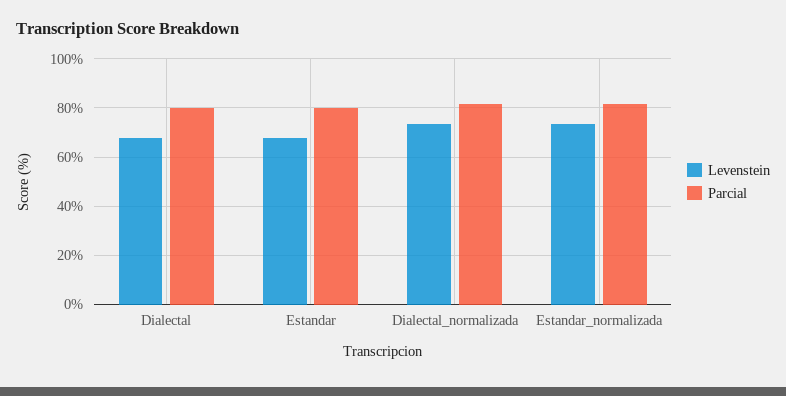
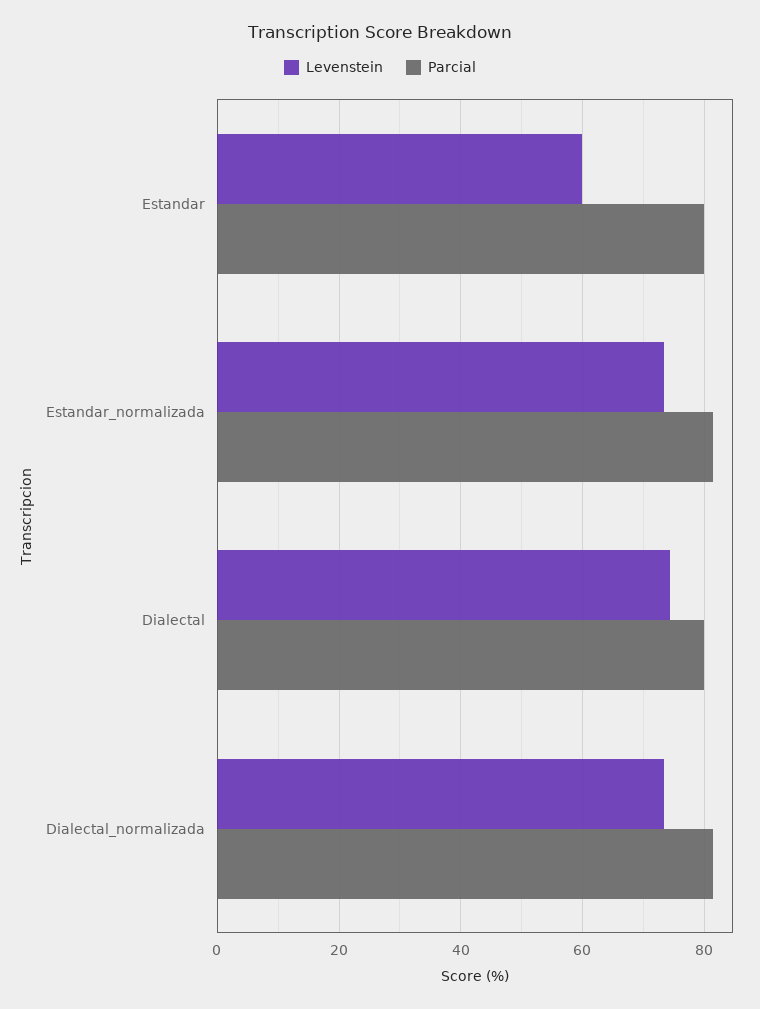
Levenstein, Dialectal: 67.5 -> 74
Levenstein, Estandar: 67.5 -> 60

